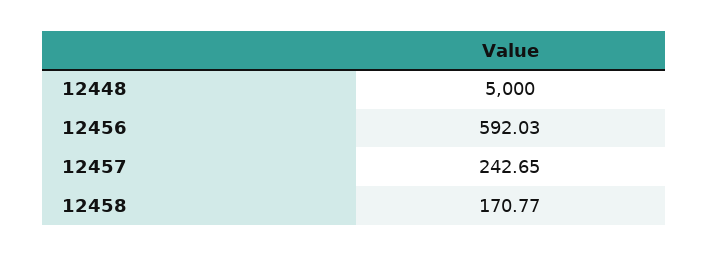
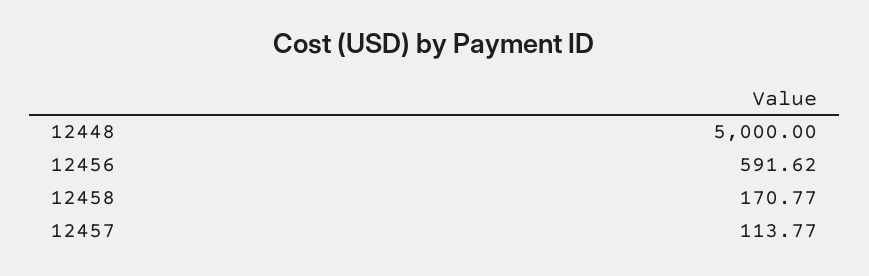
12456: 592.03 -> 591.62
12457: 242.65 -> 113.77

